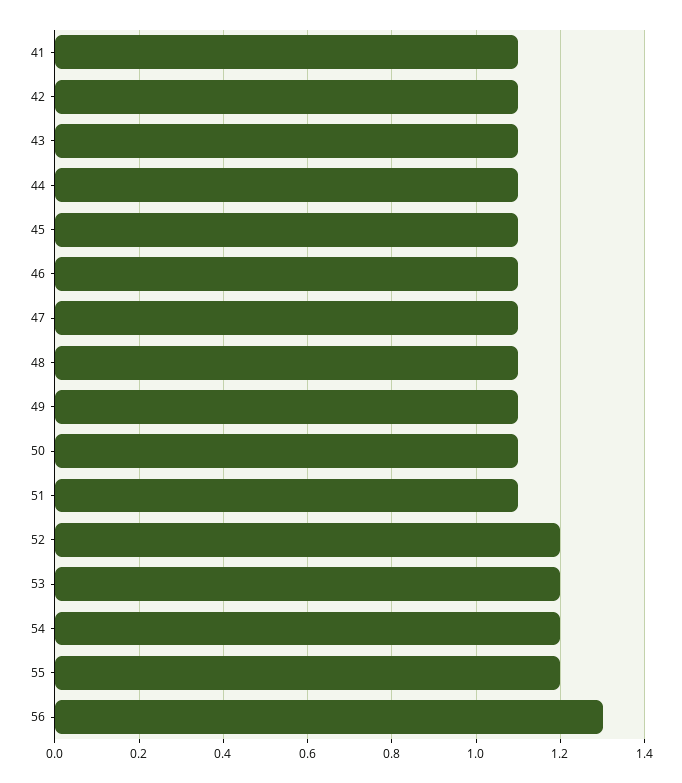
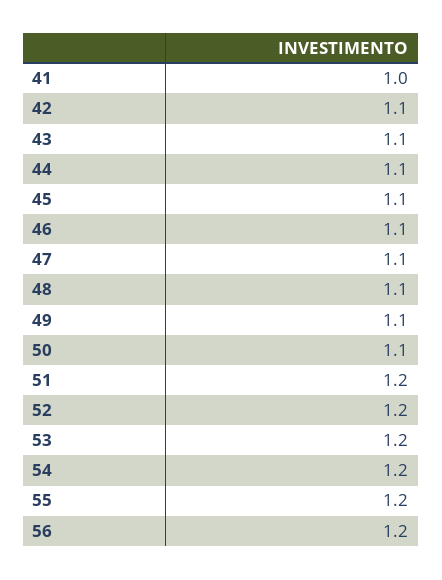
41: 1.1 -> 1
51: 1.1 -> 1.2
56: 1.3 -> 1.2

